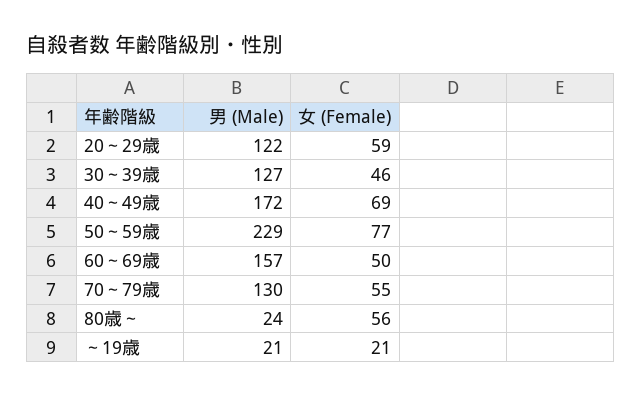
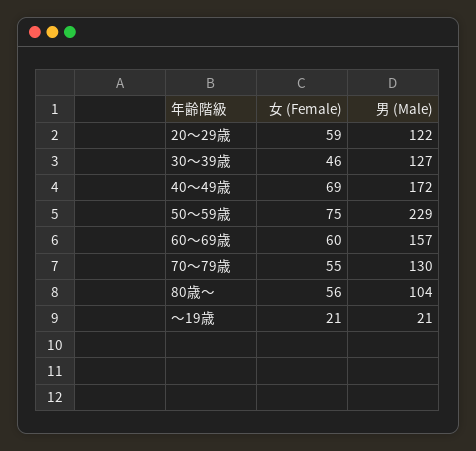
女 (Female), 50～59歳: 77 -> 75
女 (Female), 60～69歳: 50 -> 60
男 (Male), 80歳～: 24 -> 104

